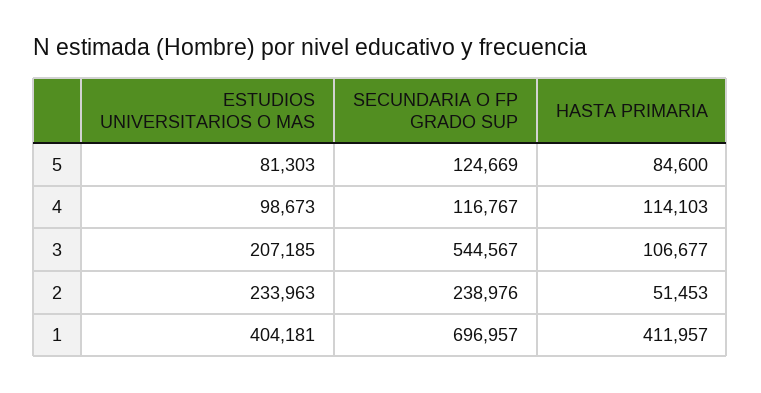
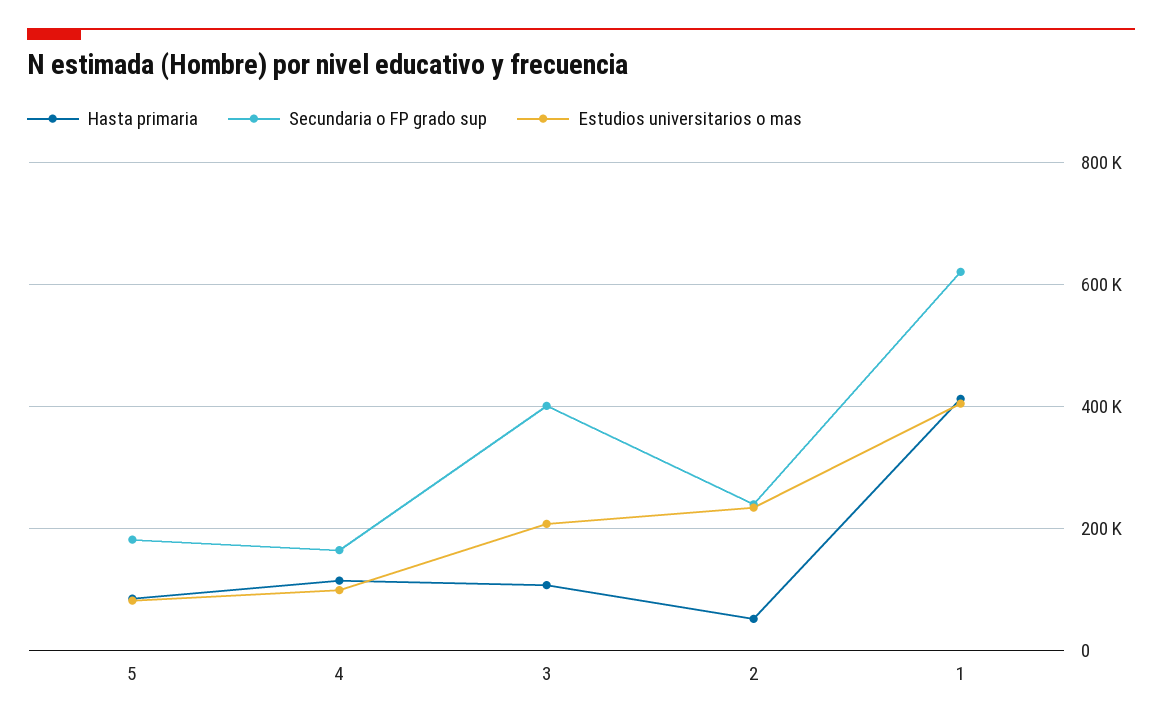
SECUNDARIA O FP GRADO SUP, 5: 124669 -> 180000
SECUNDARIA O FP GRADO SUP, 4: 116767 -> 160000
SECUNDARIA O FP GRADO SUP, 3: 544567 -> 400000
SECUNDARIA O FP GRADO SUP, 1: 696957 -> 620000

